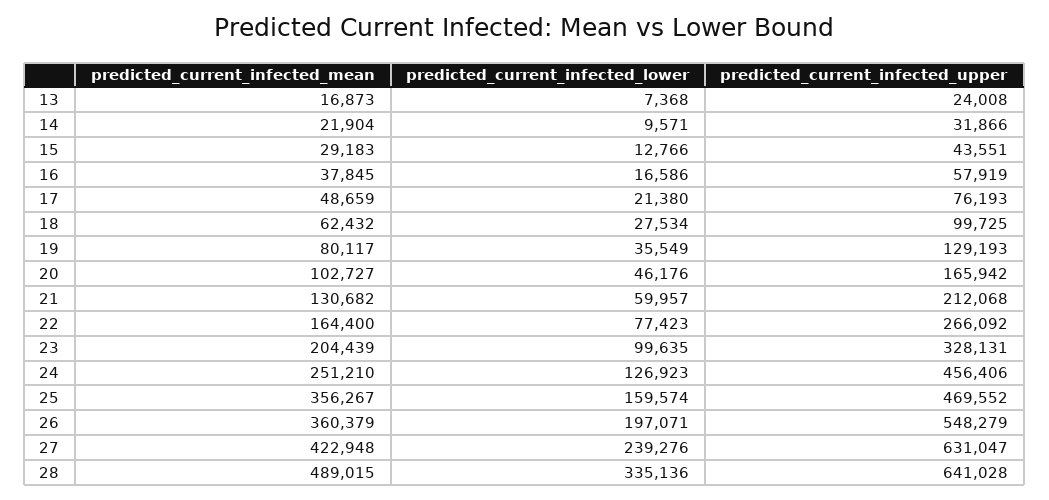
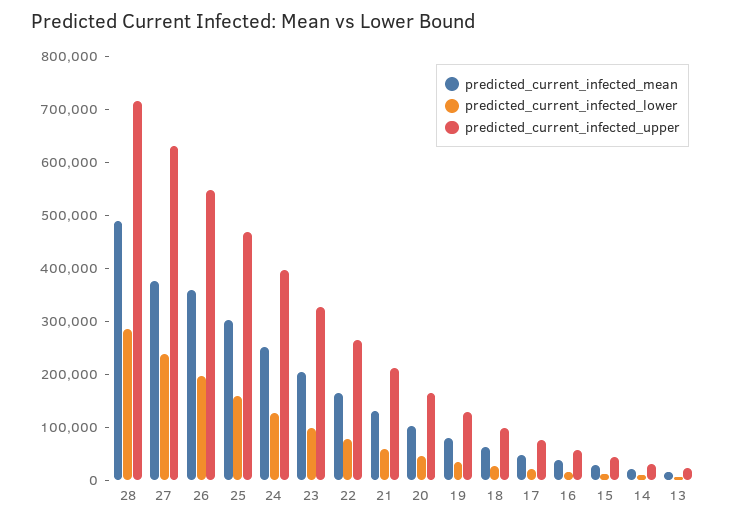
predicted_current_infected_upper, 24: 456406 -> 400000
predicted_current_infected_mean, 25: 356267 -> 300000
predicted_current_infected_mean, 27: 422948 -> 380000
predicted_current_infected_lower, 28: 335136 -> 280000
predicted_current_infected_upper, 28: 641028 -> 720000

